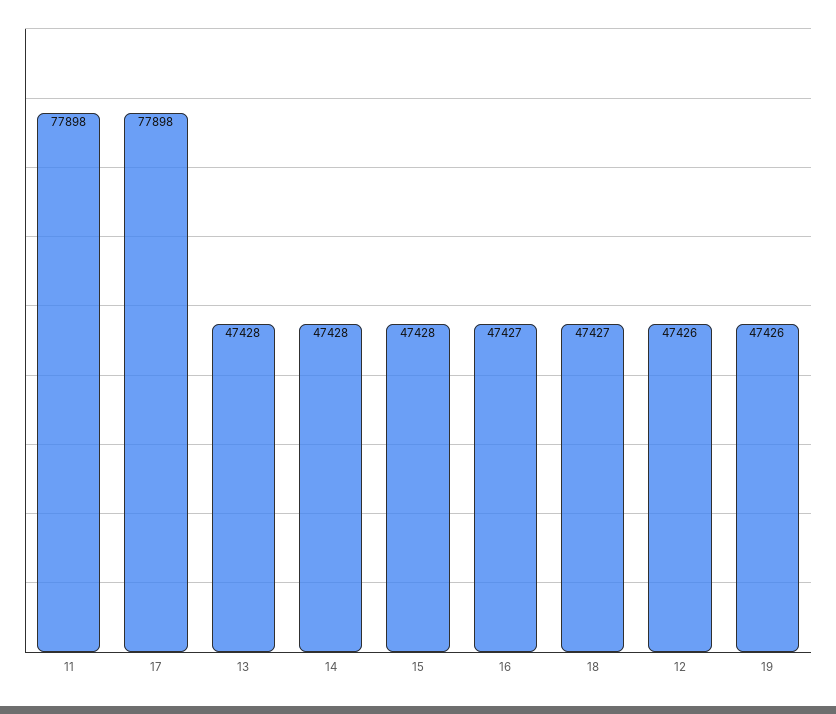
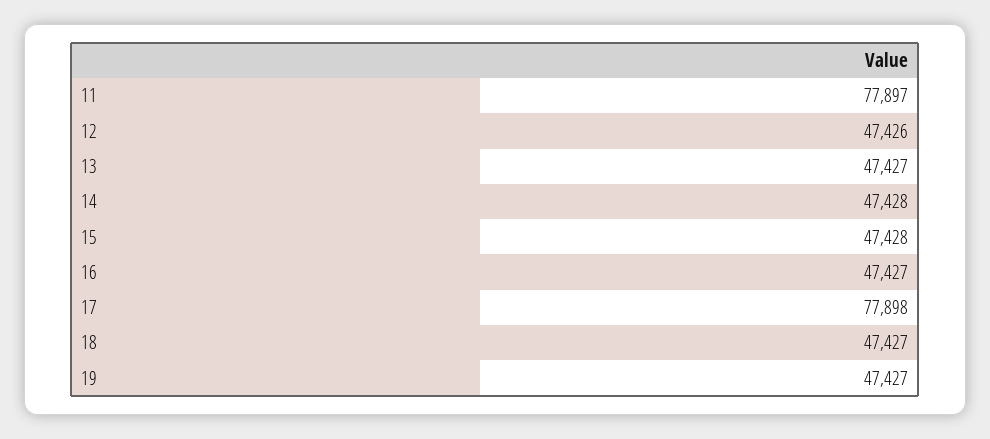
11: 77898 -> 77897
13: 47428 -> 47427
19: 47426 -> 47427

